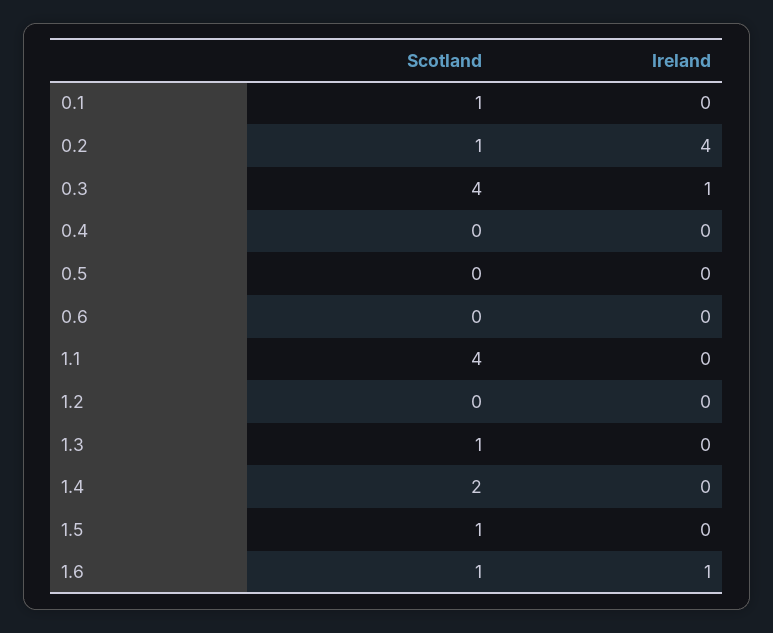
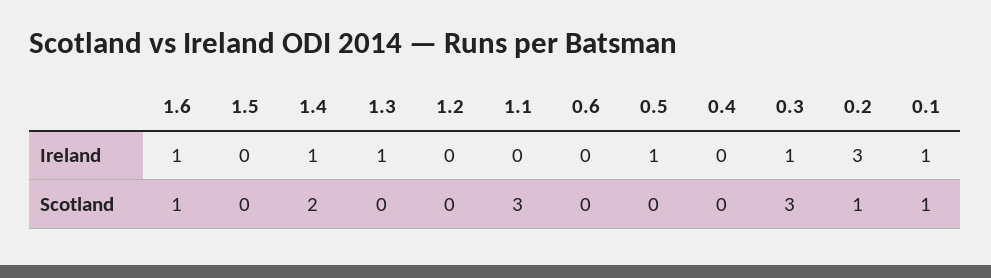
Ireland, 0.1: 0 -> 1
Ireland, 0.2: 4 -> 3
Scotland, 0.3: 4 -> 3
Ireland, 0.5: 0 -> 1
Scotland, 1.1: 4 -> 3
Scotland, 1.3: 1 -> 0
Ireland, 1.3: 0 -> 1
Ireland, 1.4: 0 -> 1
Scotland, 1.5: 1 -> 0

